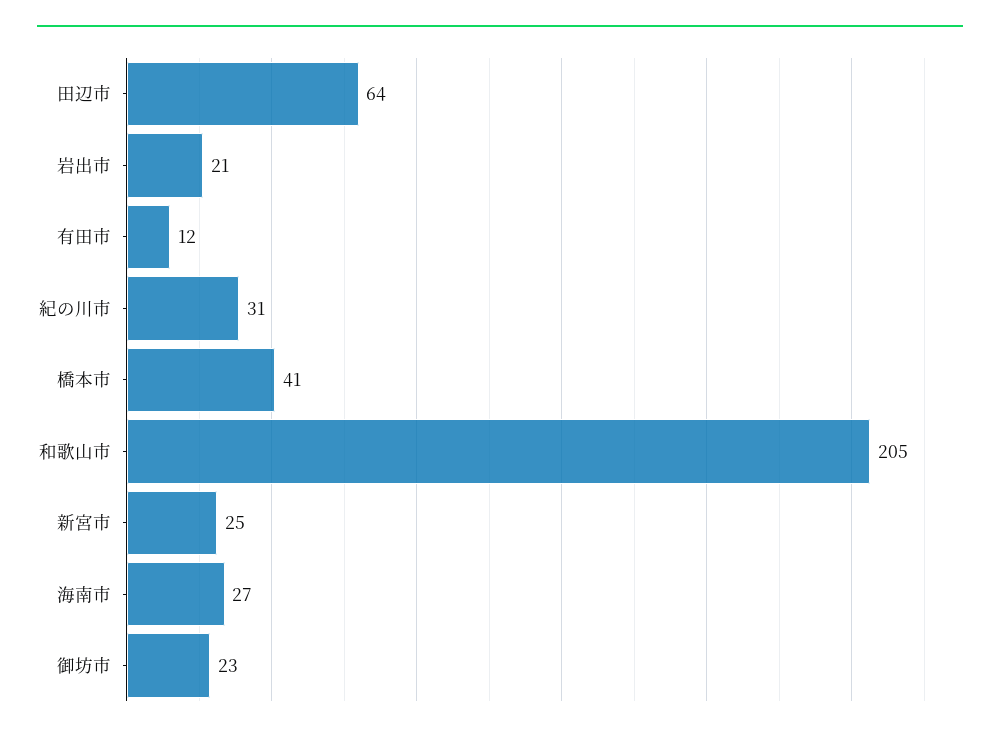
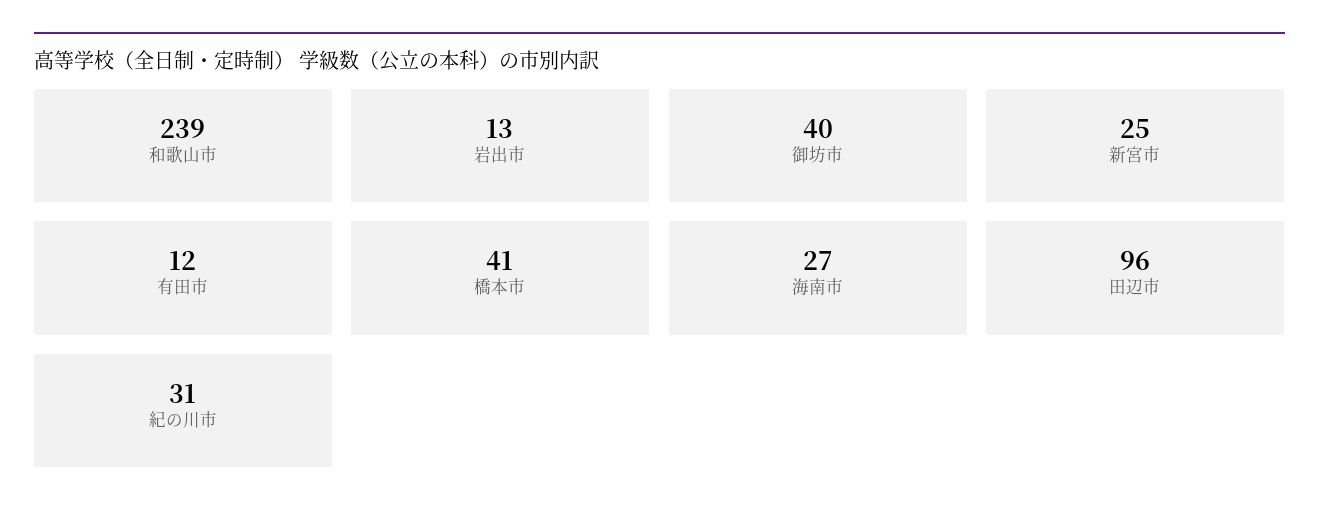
田辺市: 64 -> 96
岩出市: 21 -> 13
和歌山市: 205 -> 239
御坊市: 23 -> 40

